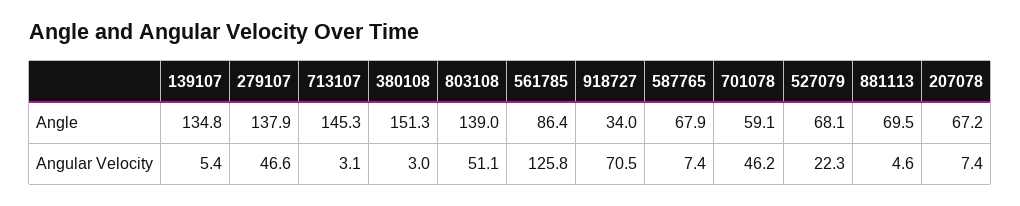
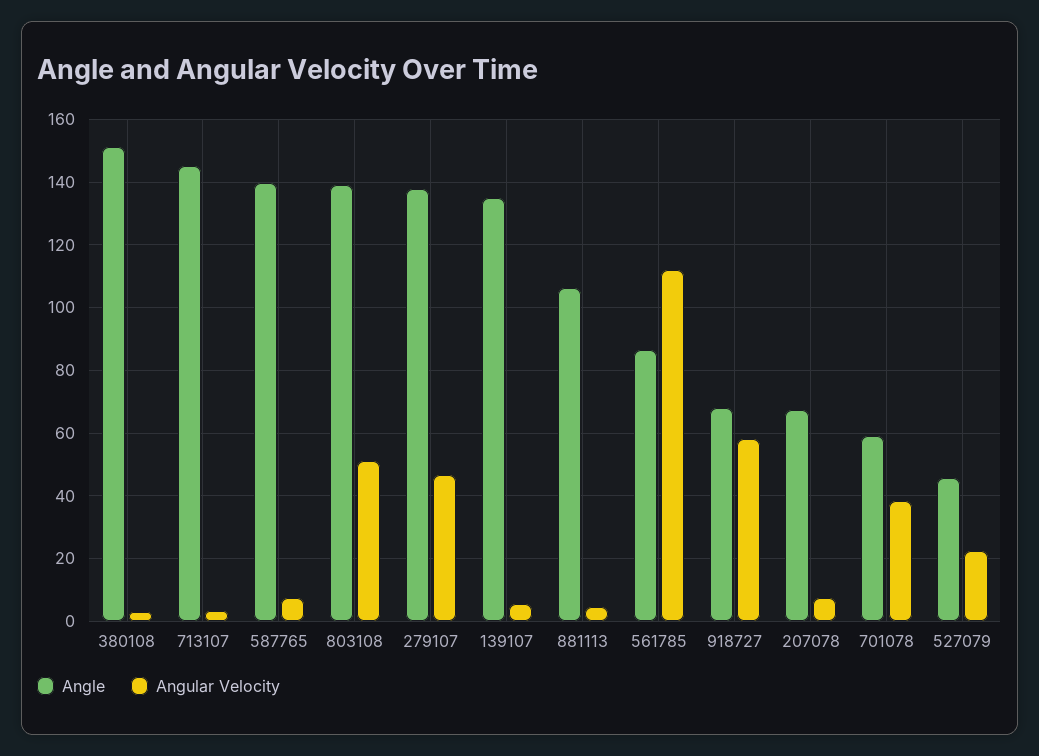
Angle, 918727: 34 -> 68
Angle, 587765: 67.9 -> 140
Angle, 527079: 68.1 -> 46
Angle, 881113: 69.5 -> 106
Angular Velocity, 561785: 125.8 -> 112
Angular Velocity, 918727: 70.5 -> 58
Angular Velocity, 701078: 46.2 -> 38

